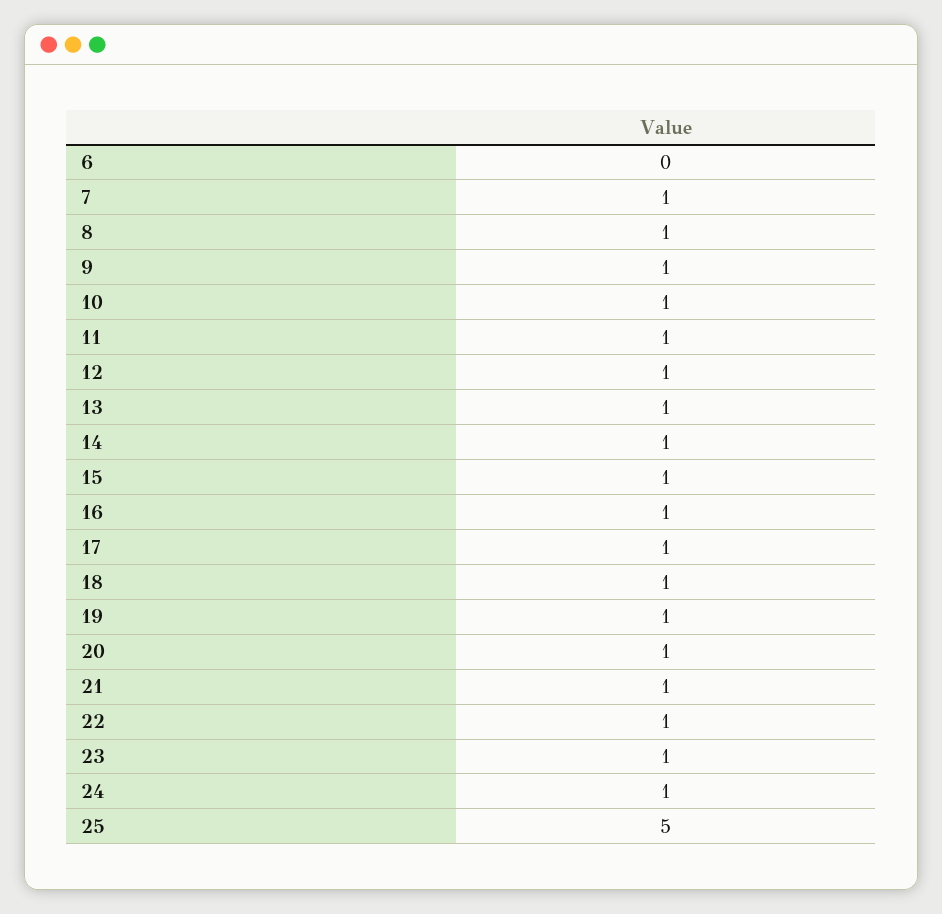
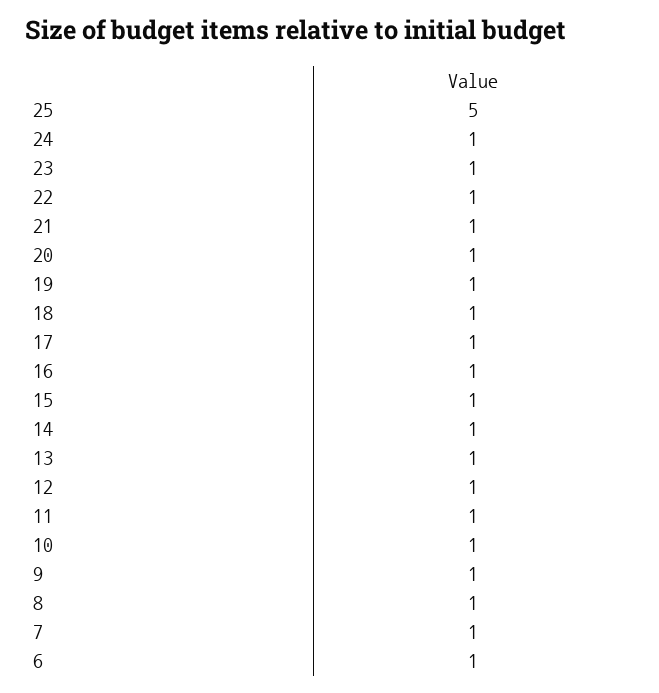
6: 0 -> 1

